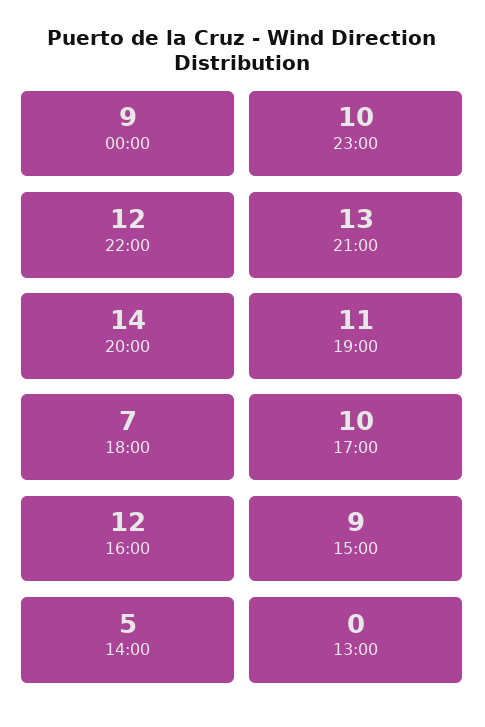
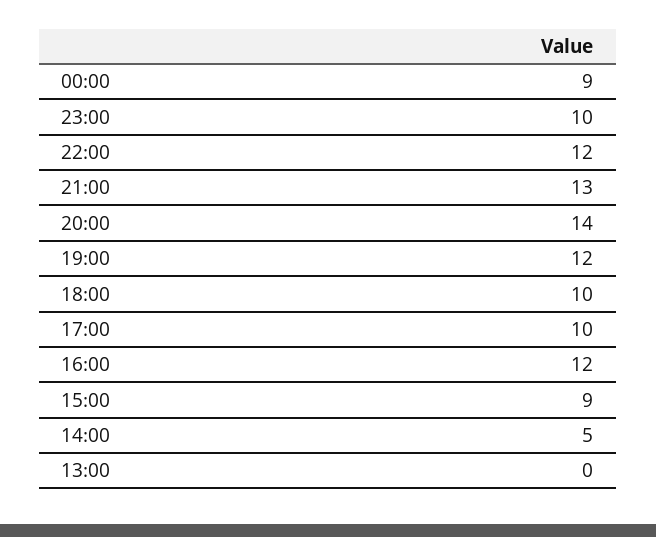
19:00: 11 -> 12
18:00: 7 -> 10

